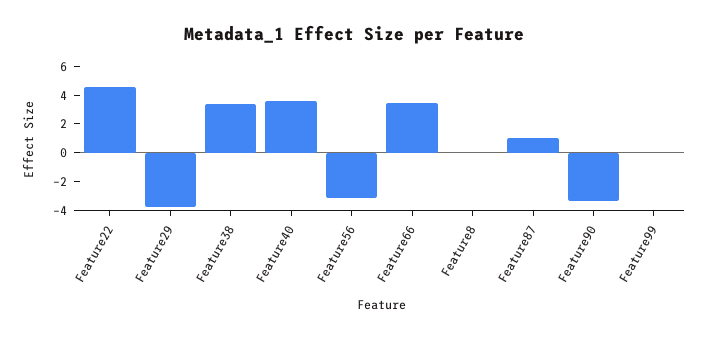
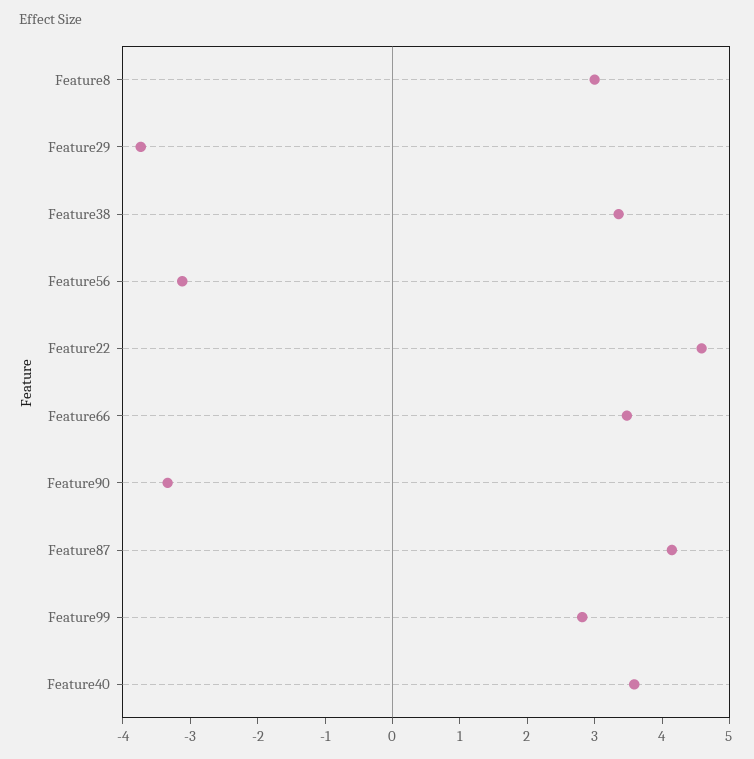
Feature8: 0 -> 3
Feature87: 1 -> 4.2
Feature99: 0 -> 2.8

